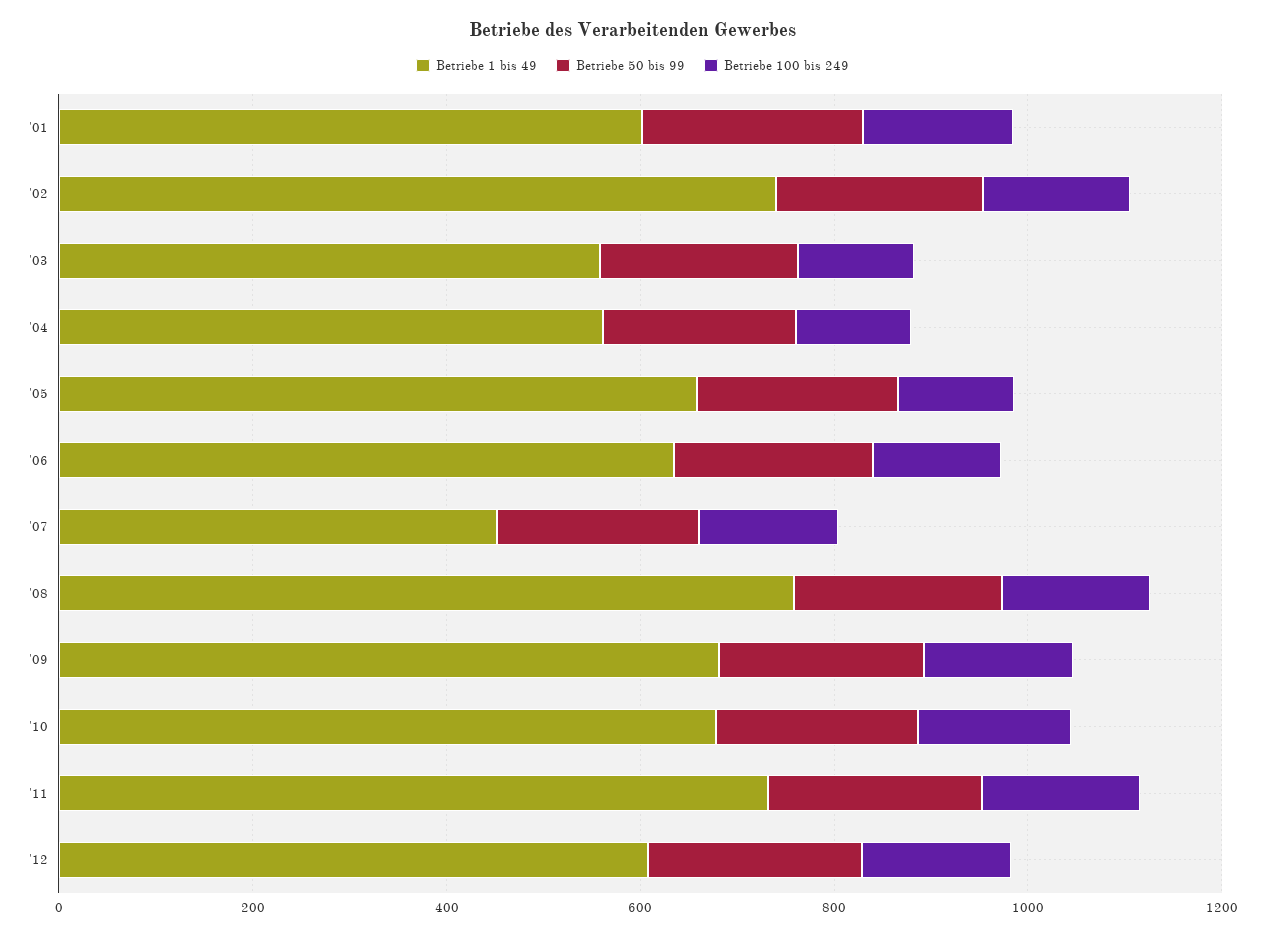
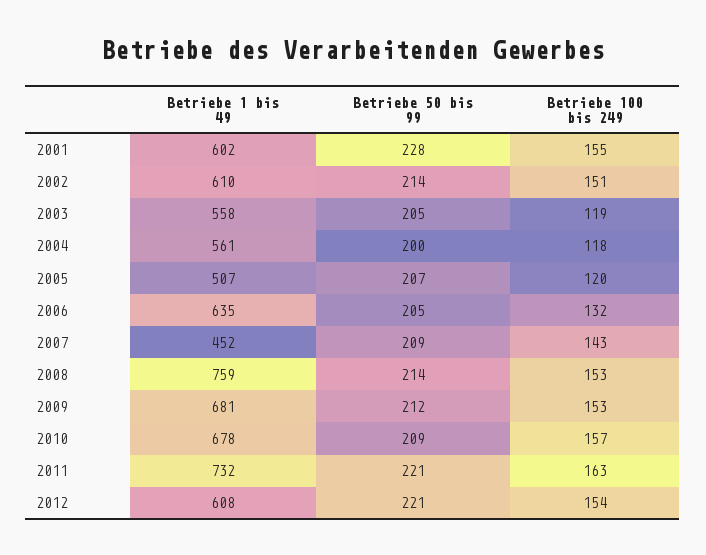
Betriebe 1 bis 49, '02: 750 -> 610
Betriebe 1 bis 49, '05: 650 -> 507

